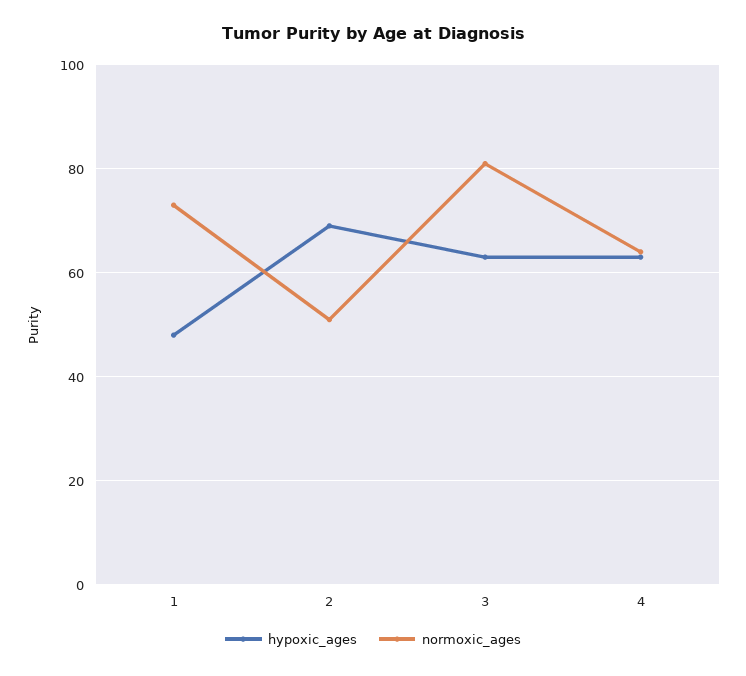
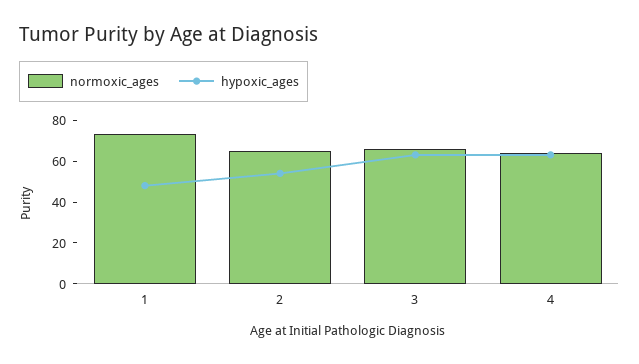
hypoxic_ages, 2: 70 -> 55
normoxic_ages, 2: 50 -> 65
normoxic_ages, 3: 80 -> 65

